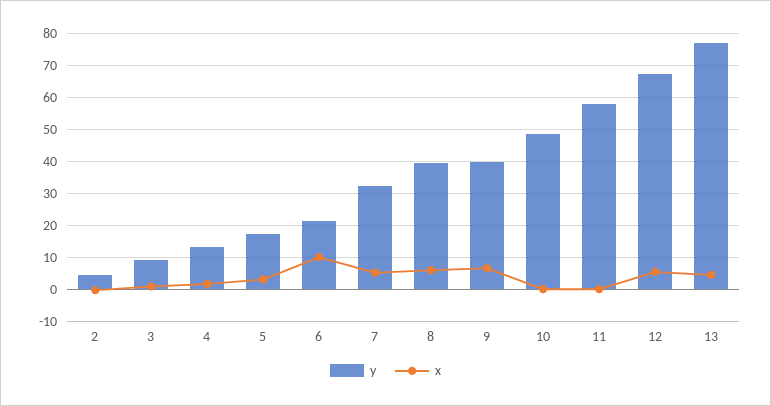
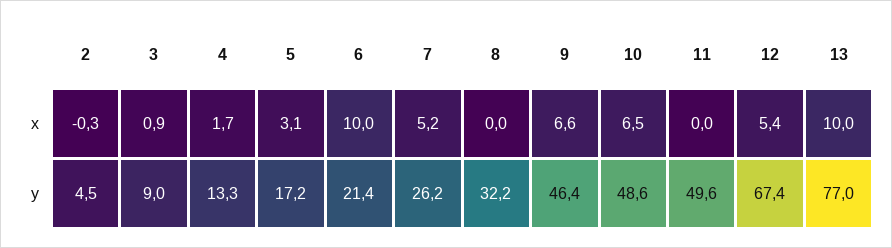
y, 7: 32 -> 26.2
y, 8: 40 -> 32.2
x, 8: 6 -> 0
y, 9: 40 -> 46.4
x, 10: 0 -> 6.5
y, 11: 58 -> 49.6
x, 13: 4 -> 10

